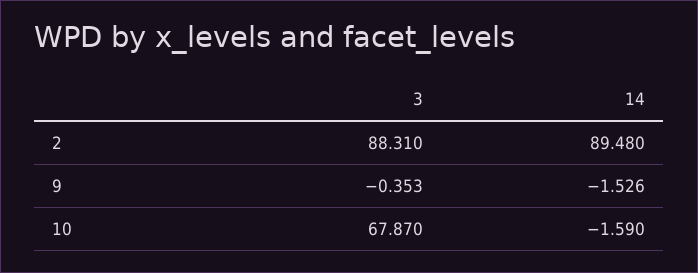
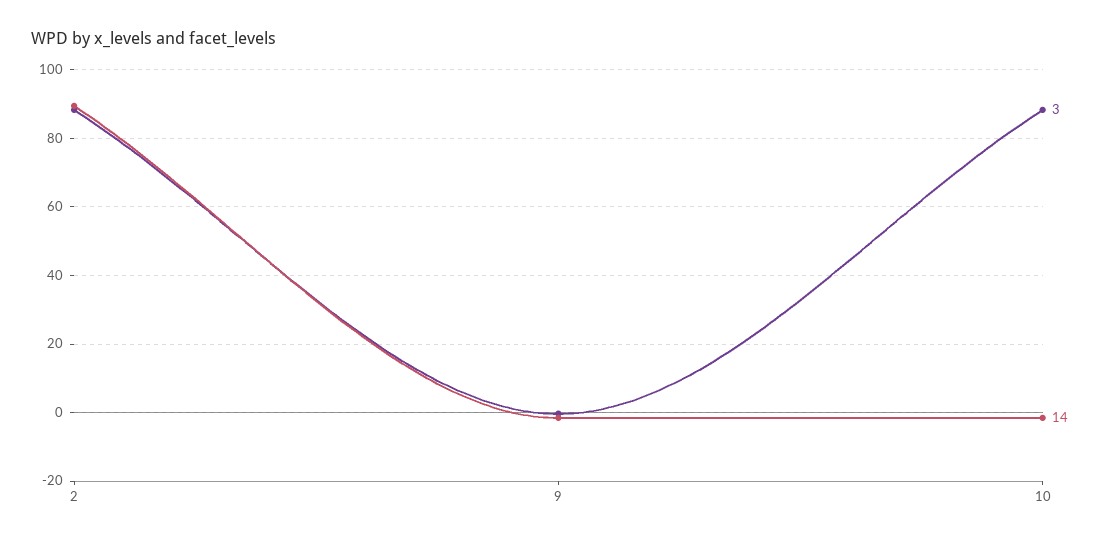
3, 10: 67.87 -> 88

